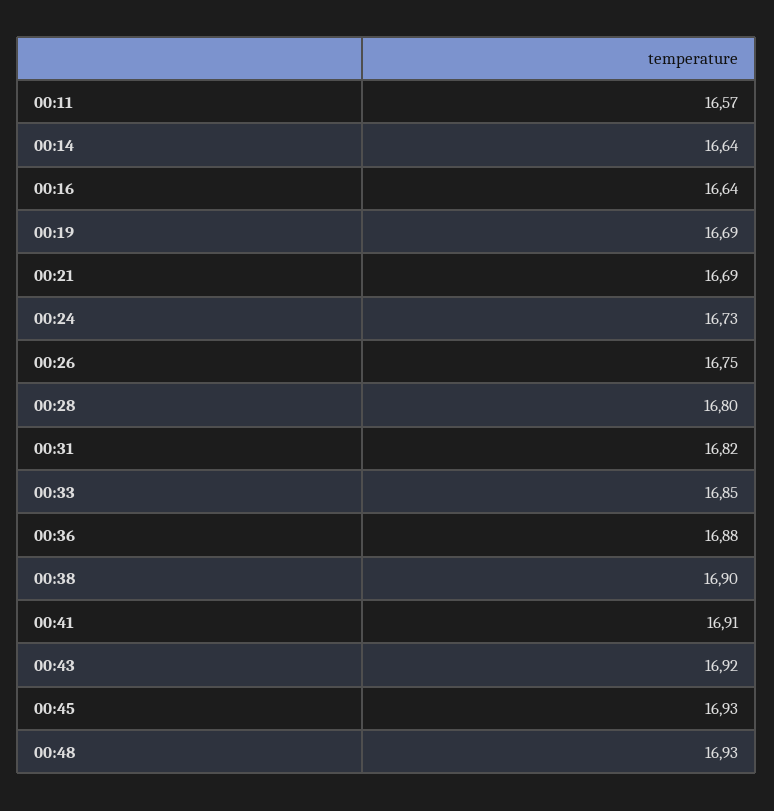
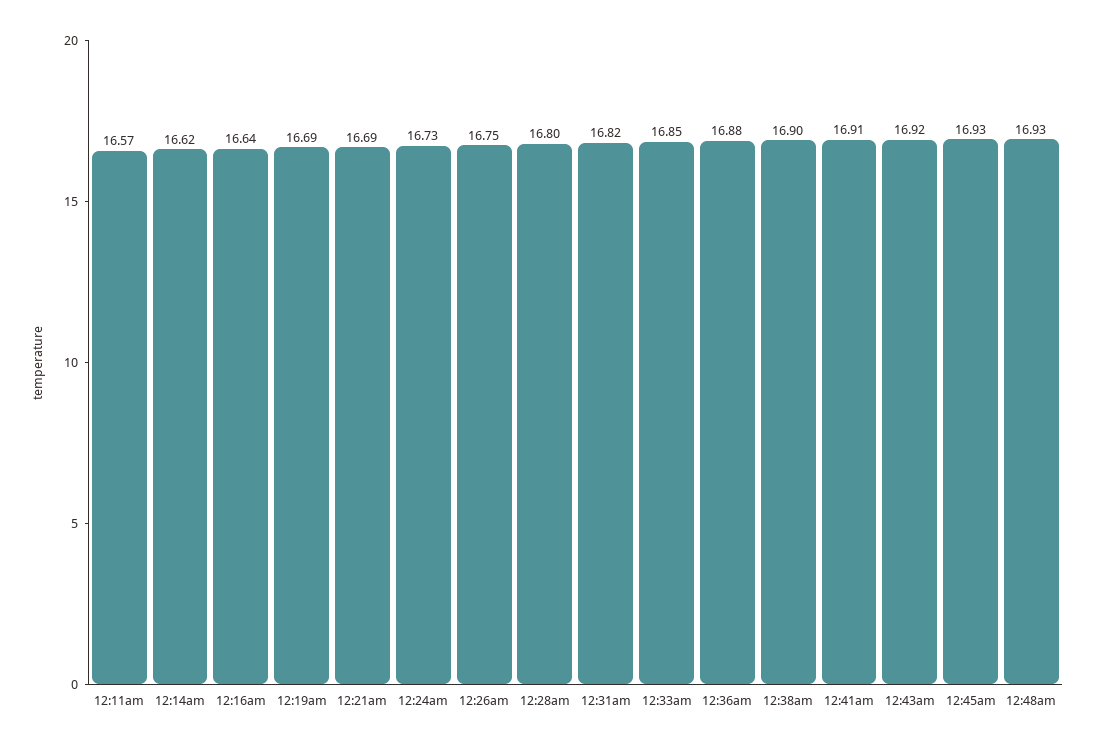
00:14: 16.64 -> 16.62

